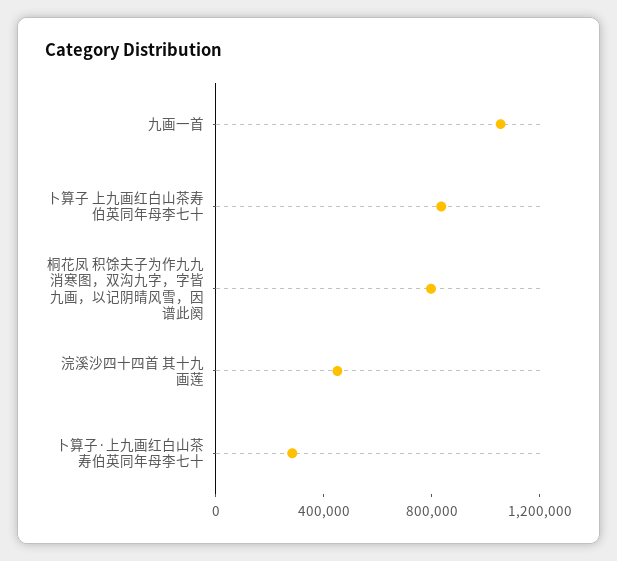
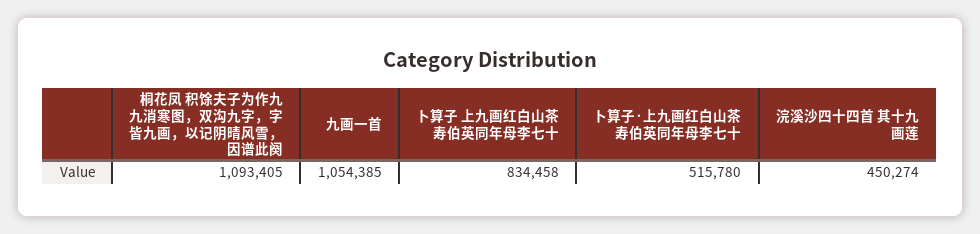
桐花凤 积馀夫子为作九九消寒图，双沟九字，字皆九画，以记阴晴风雪，因谱此阕: 800000 -> 1093405
卜算子·上九画红白山茶寿伯英同年母李七十: 300000 -> 515780

